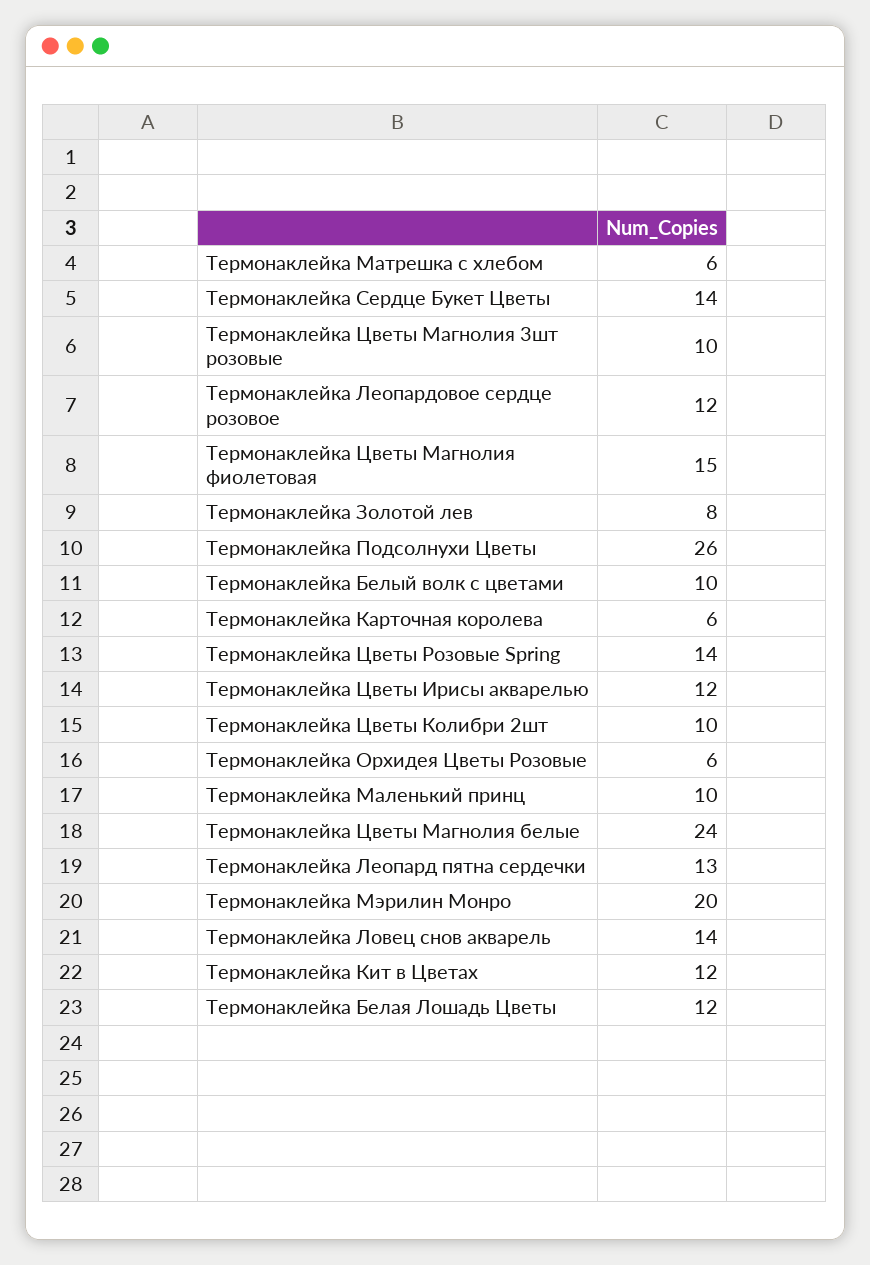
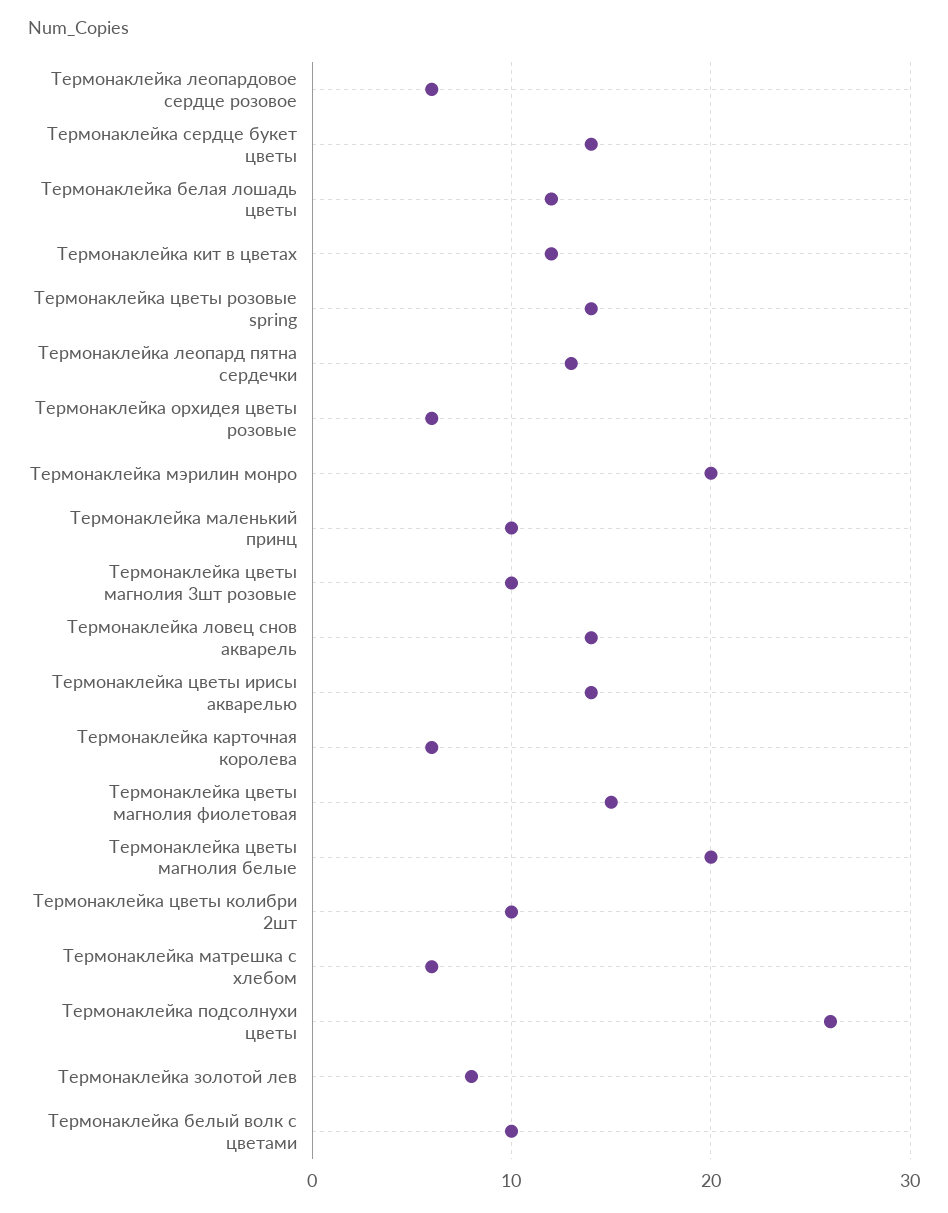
Термонаклейка Леопардовое сердце розовое: 12 -> 6
Термонаклейка Цветы Ирисы акварелью: 12 -> 14
Термонаклейка Цветы Магнолия белые: 24 -> 20

